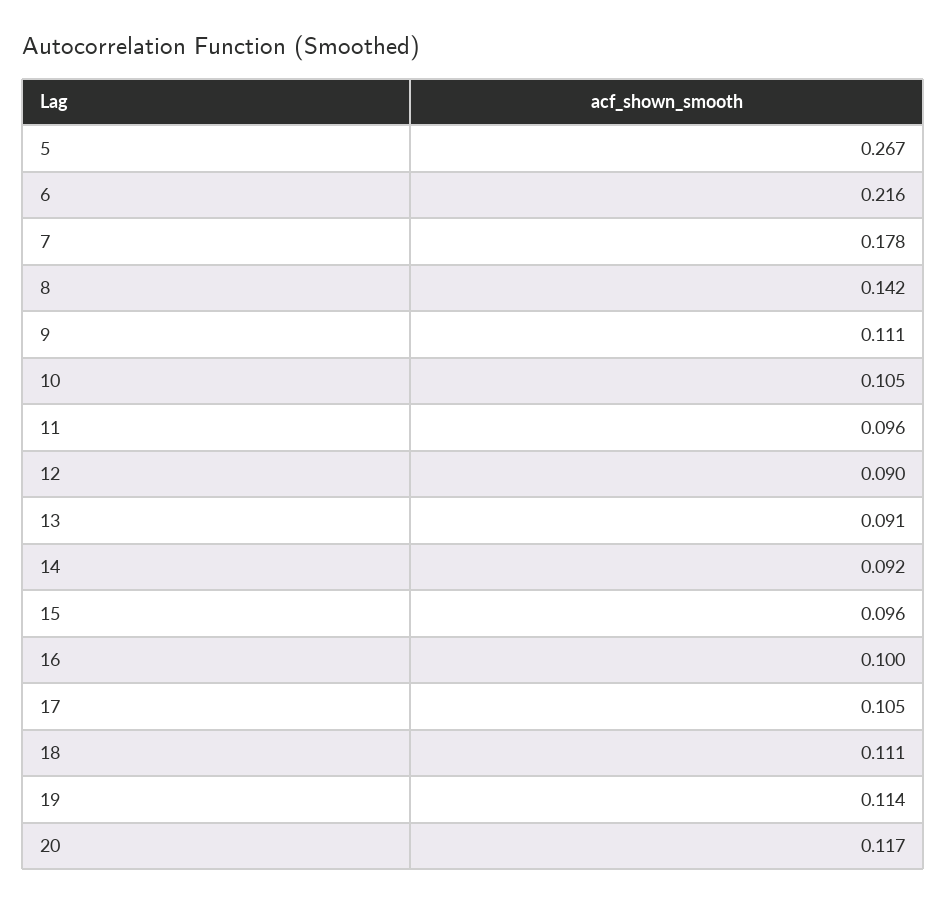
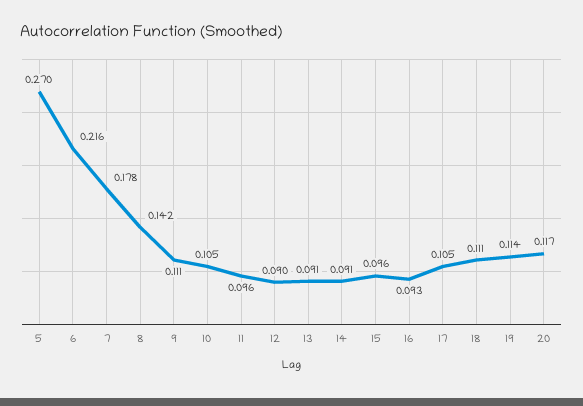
5: 0.267 -> 0.27
14: 0.092 -> 0.091
16: 0.1 -> 0.093

